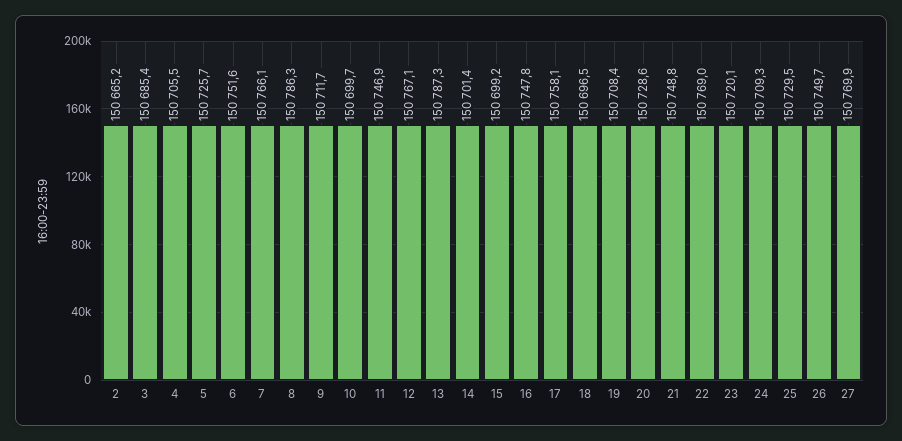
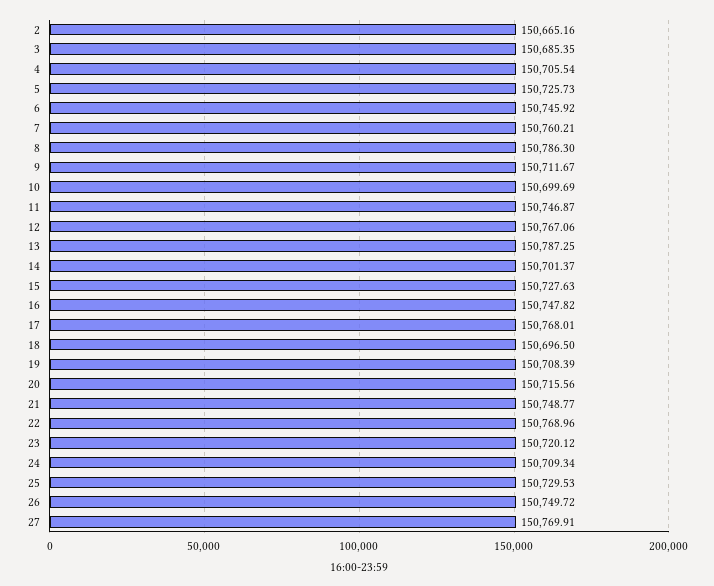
6: 150751.6 -> 150745.92
7: 150766.1 -> 150760.21
15: 150699.2 -> 150727.63
17: 150758.1 -> 150768.01
20: 150728.6 -> 150715.56

